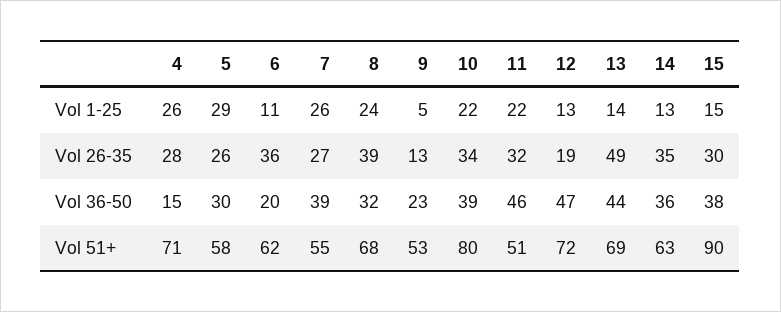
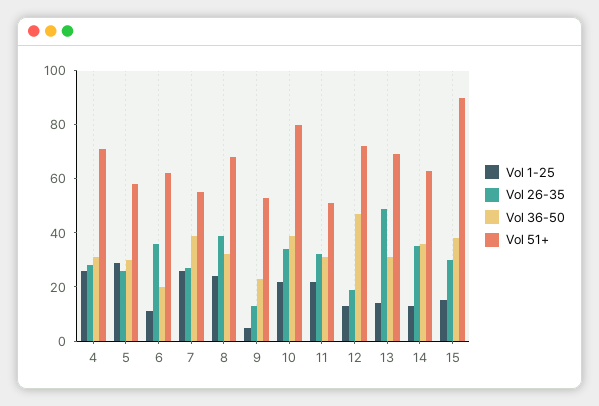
Vol 36-50, 4: 15 -> 30
Vol 36-50, 11: 46 -> 30
Vol 36-50, 13: 44 -> 30

